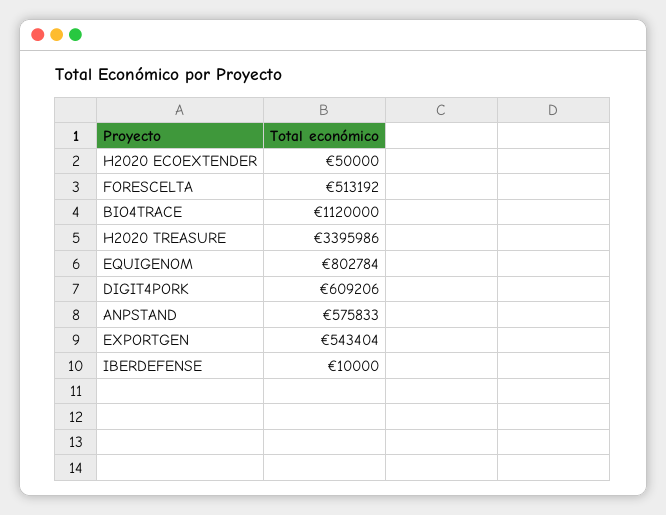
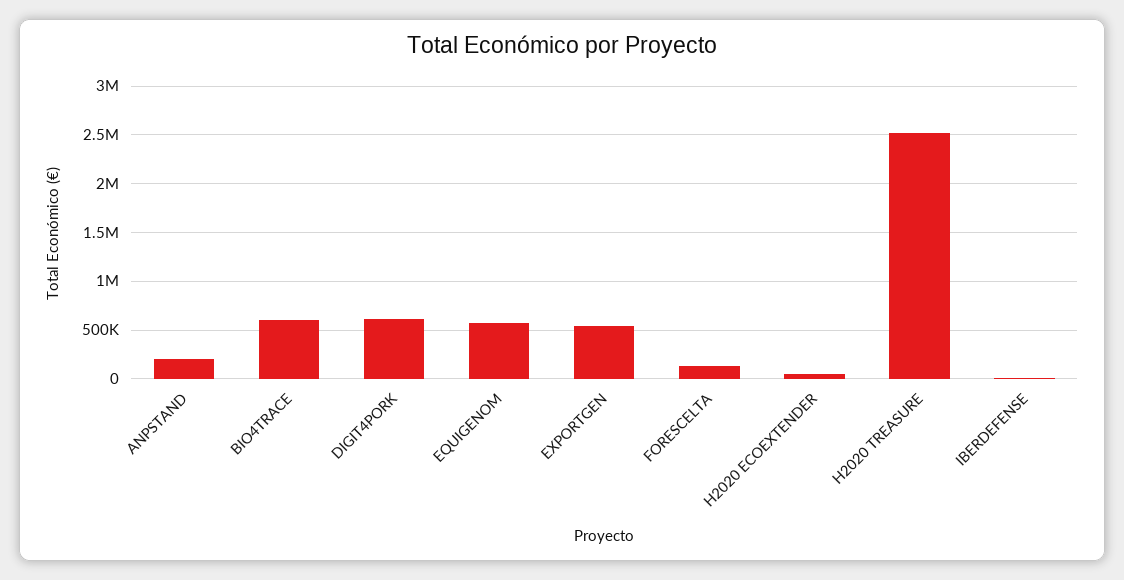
FORESCELTA: 513192 -> 100000
BIO4TRACE: 1120000 -> 600000
H2020 TREASURE: 3395986 -> 2500000
EQUIGENOM: 802784 -> 600000
ANPSTAND: 575833 -> 200000

